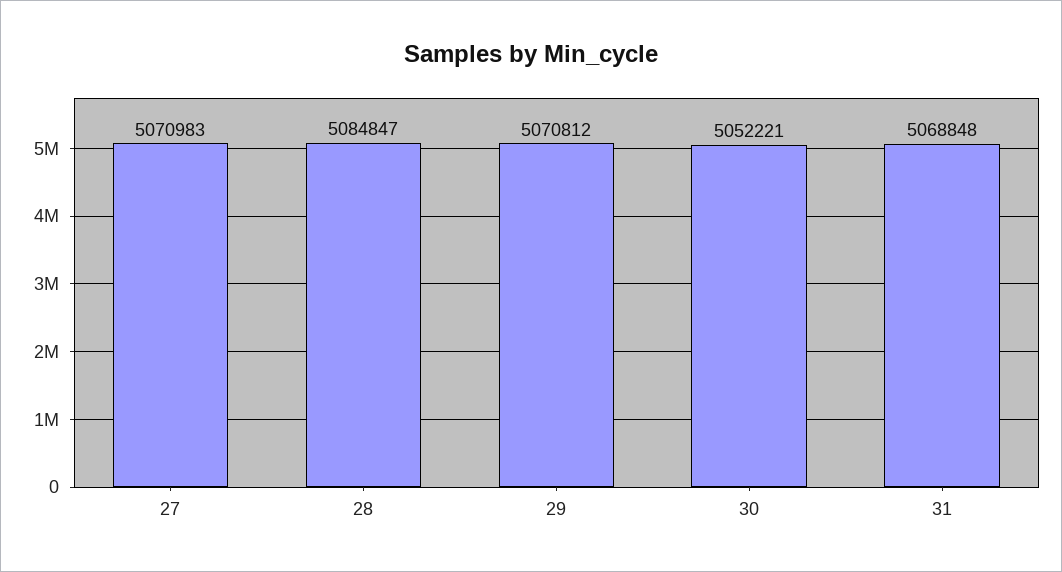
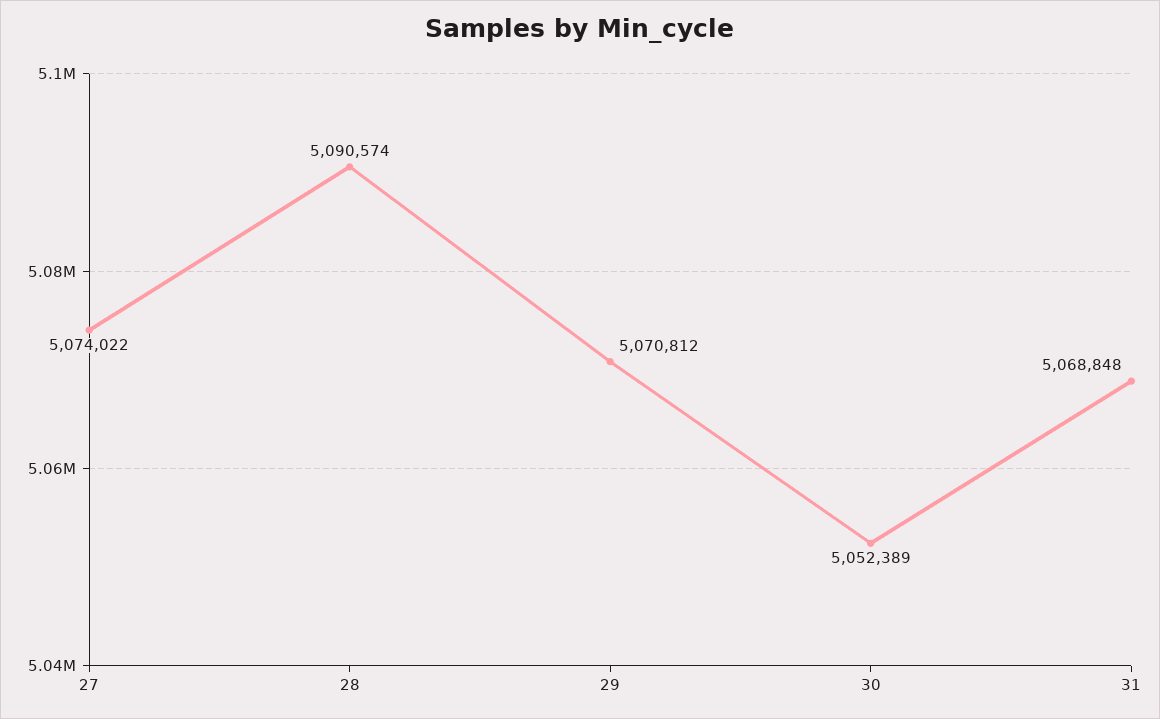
27: 5070983 -> 5074022
28: 5084847 -> 5090574
30: 5052221 -> 5052389

